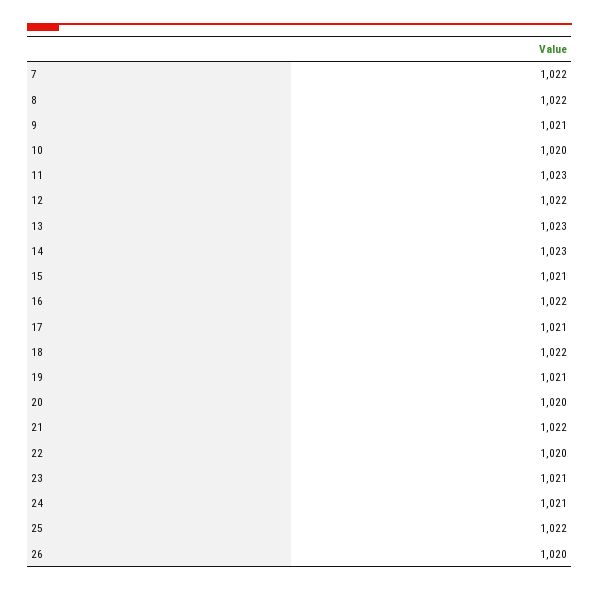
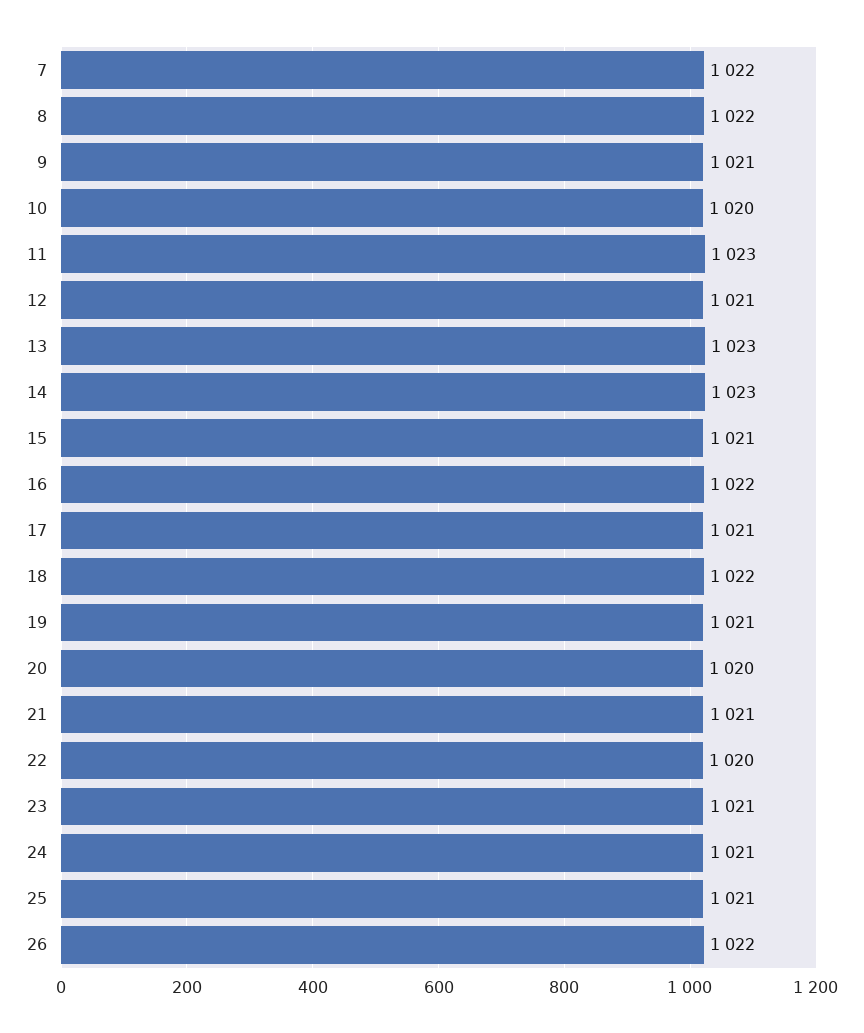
12: 1022 -> 1021
21: 1022 -> 1021
25: 1022 -> 1021
26: 1020 -> 1022

